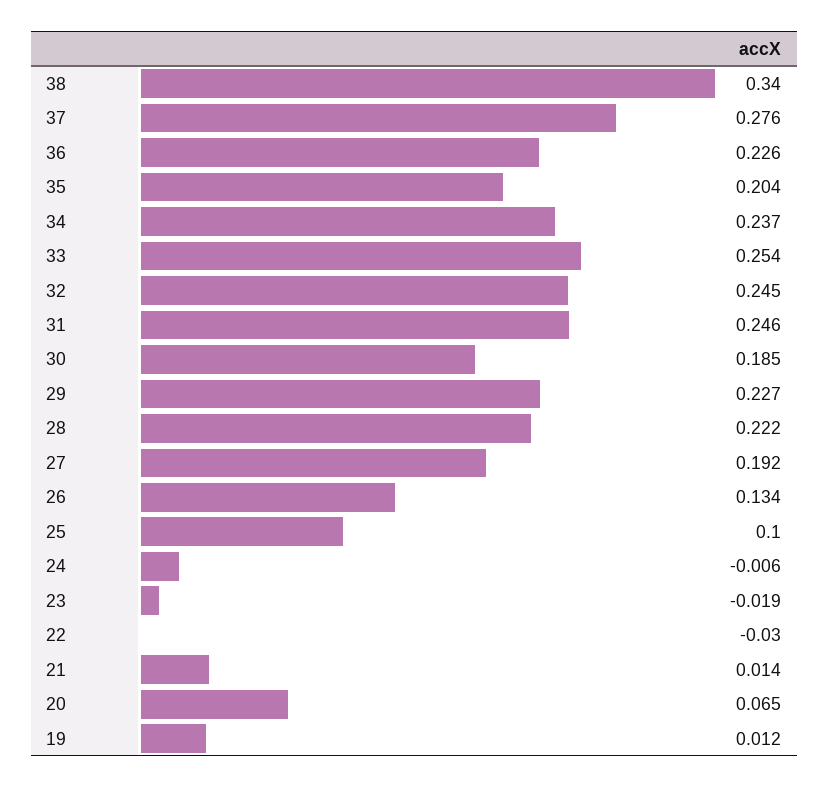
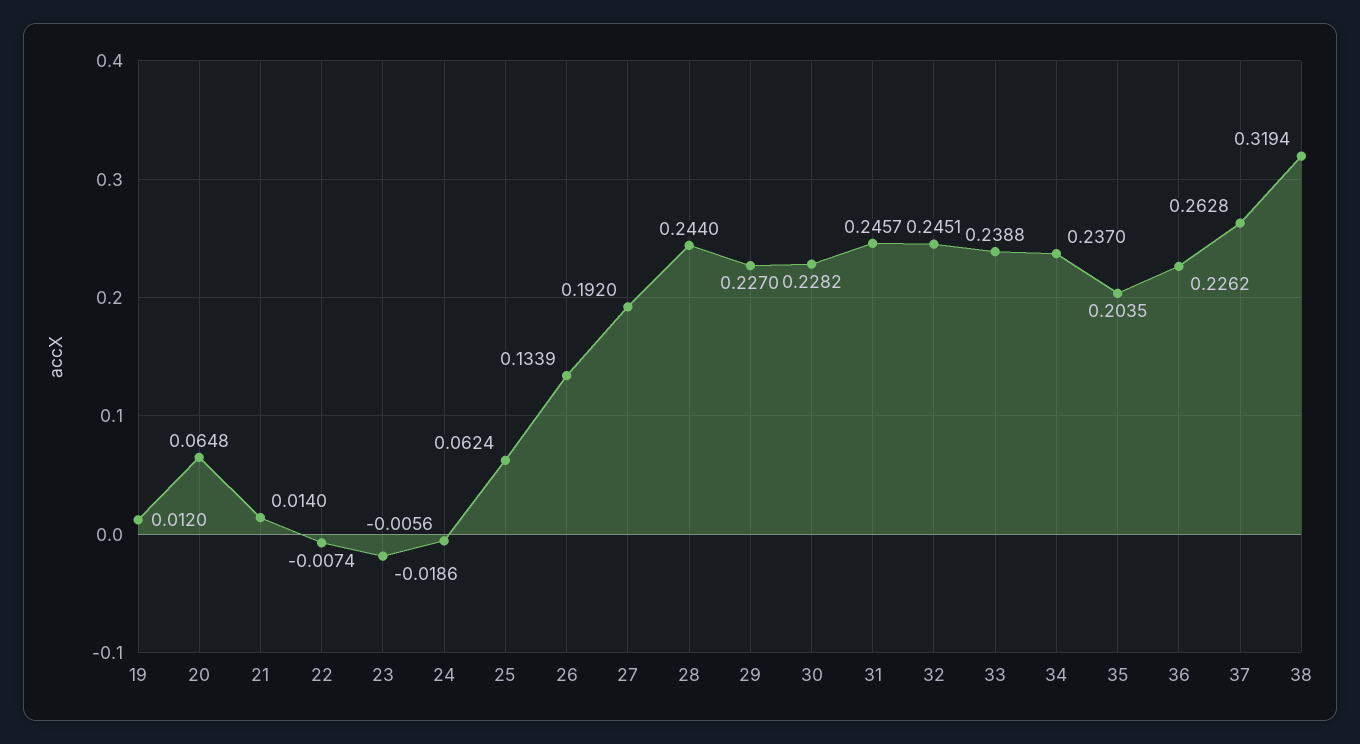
38: 0.34 -> 0.3194
37: 0.276 -> 0.2628
33: 0.254 -> 0.2388
30: 0.185 -> 0.2282
28: 0.222 -> 0.244
25: 0.1 -> 0.0624
22: -0.03 -> -0.0074

